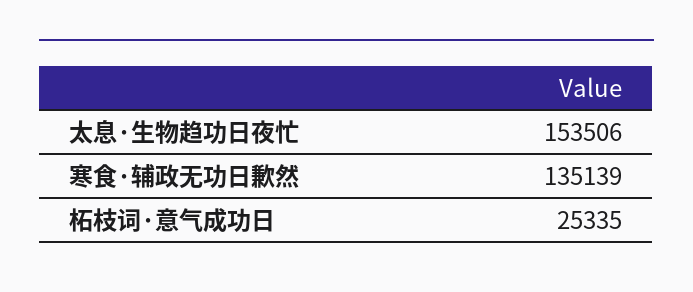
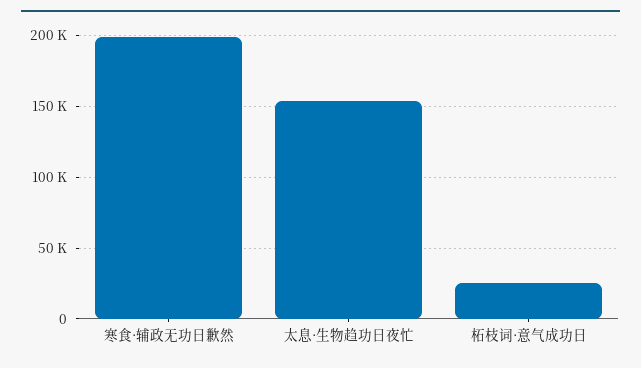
寒食·辅政无功日歉然: 135139 -> 200000

